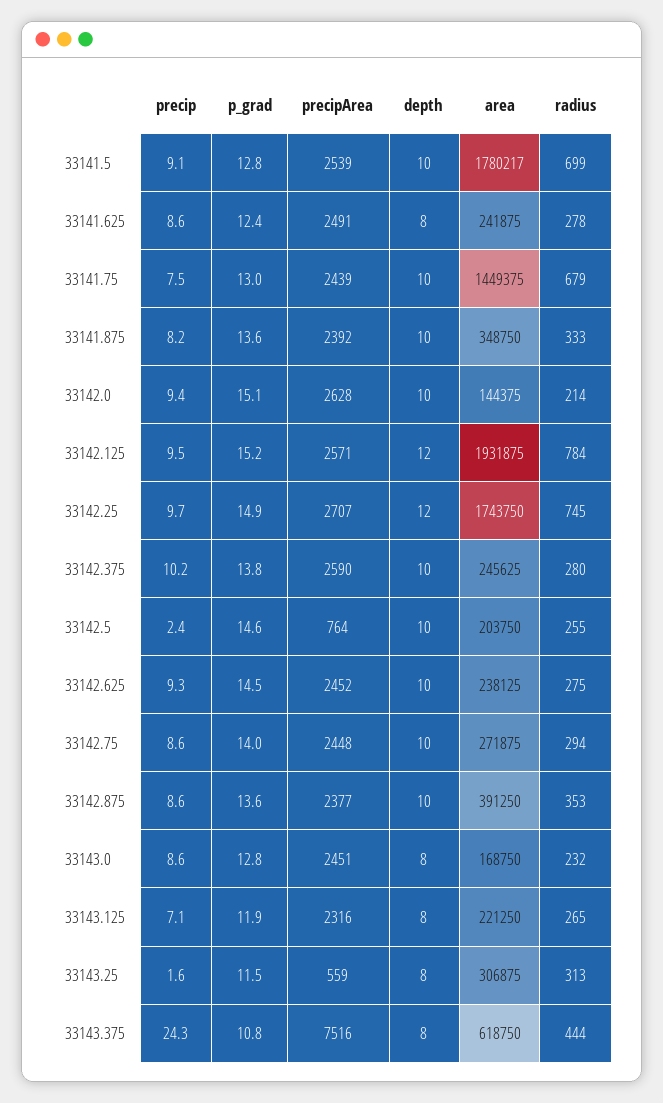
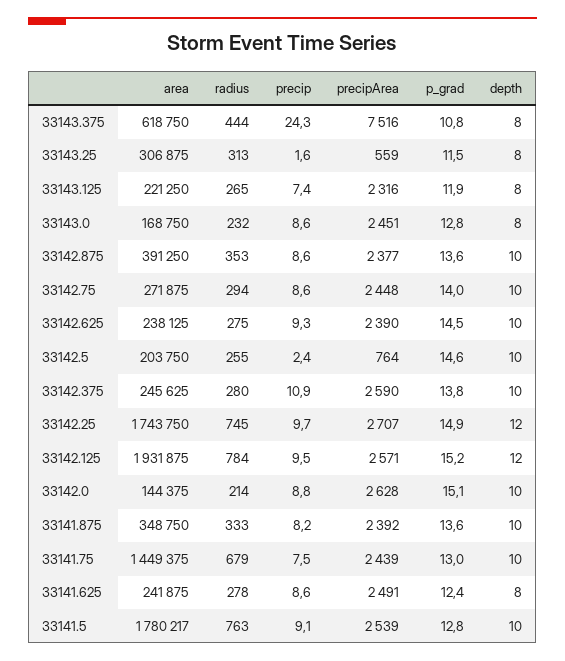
radius, 33141.5: 699 -> 763
precip, 33142.0: 9.4 -> 8.8
precip, 33142.375: 10.2 -> 10.9
precipArea, 33142.625: 2452 -> 2390
precip, 33143.125: 7.1 -> 7.4

